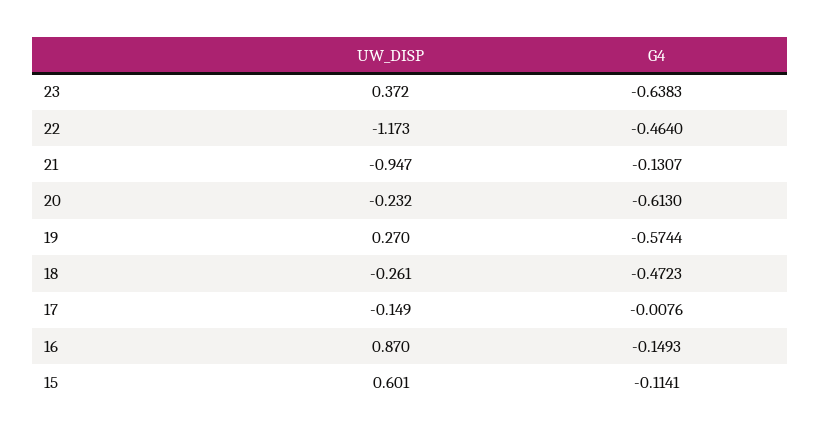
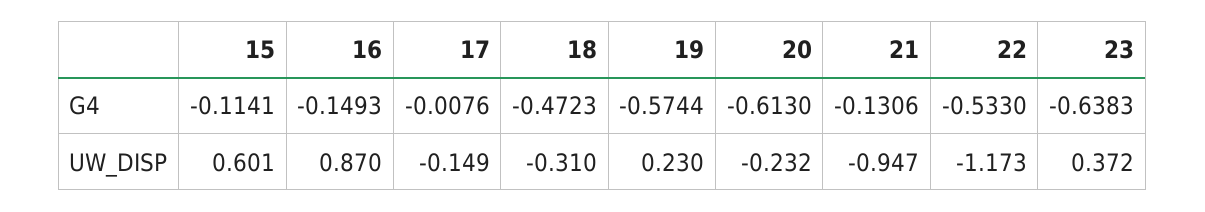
G4, 22: -0.464 -> -0.533
G4, 21: -0.1307 -> -0.1306
UW_DISP, 19: 0.27 -> 0.23
UW_DISP, 18: -0.261 -> -0.31

